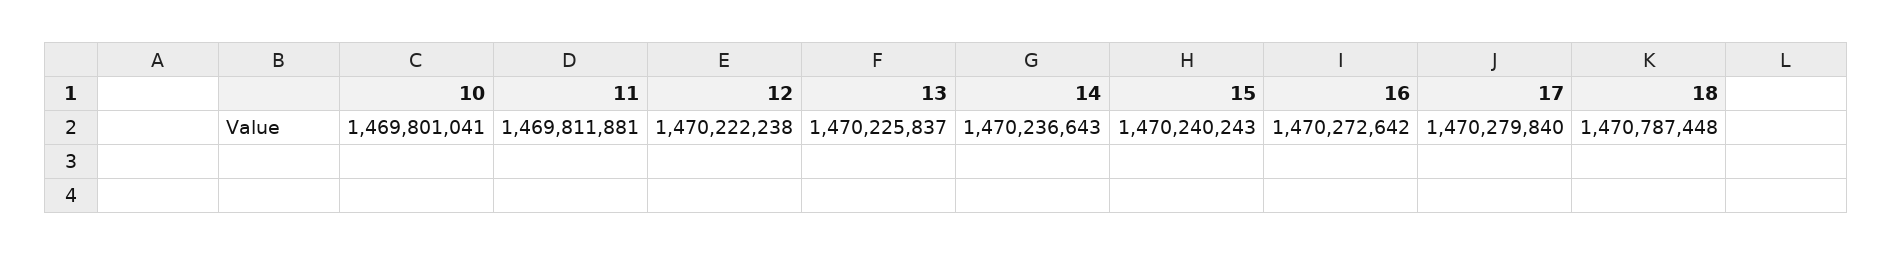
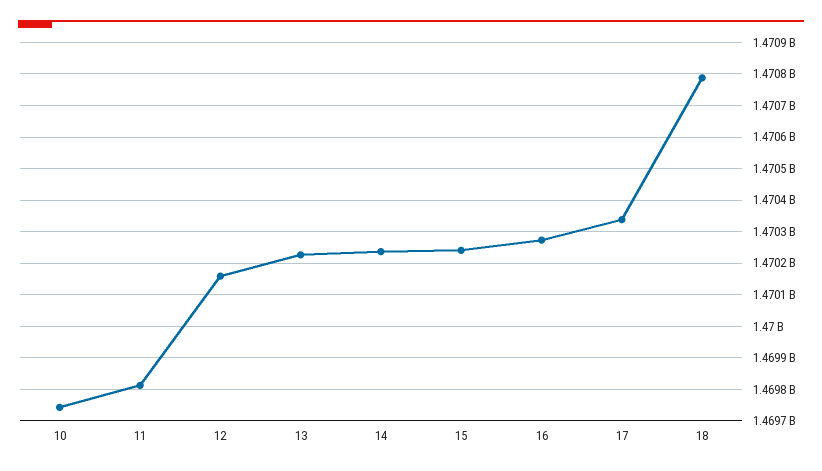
10: 1469801041 -> 1469740000
12: 1470222238 -> 1470160000
17: 1470279840 -> 1470340000

